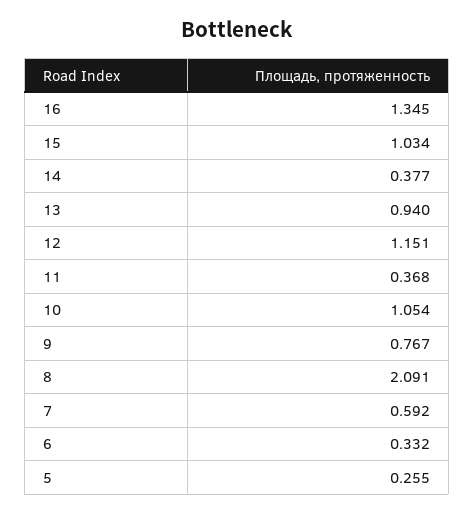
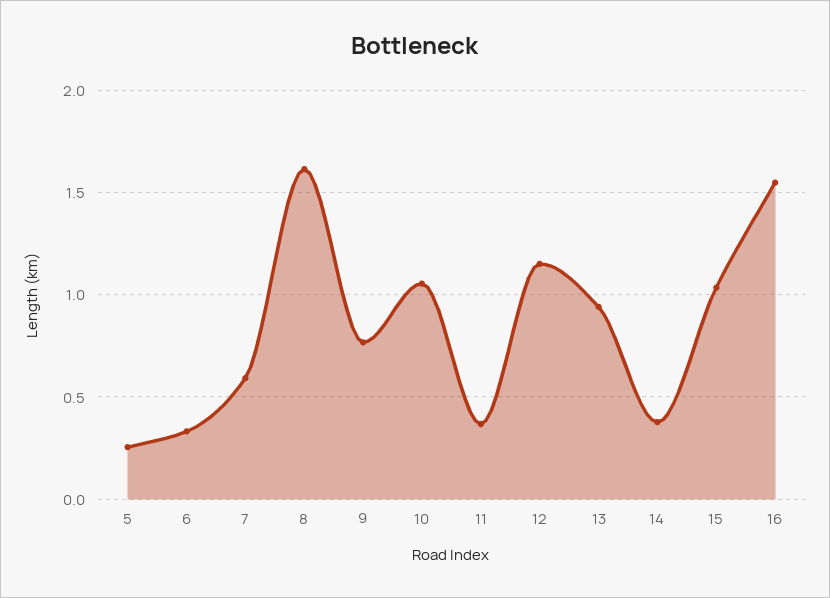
16: 1.345 -> 1.55
8: 2.091 -> 1.6

